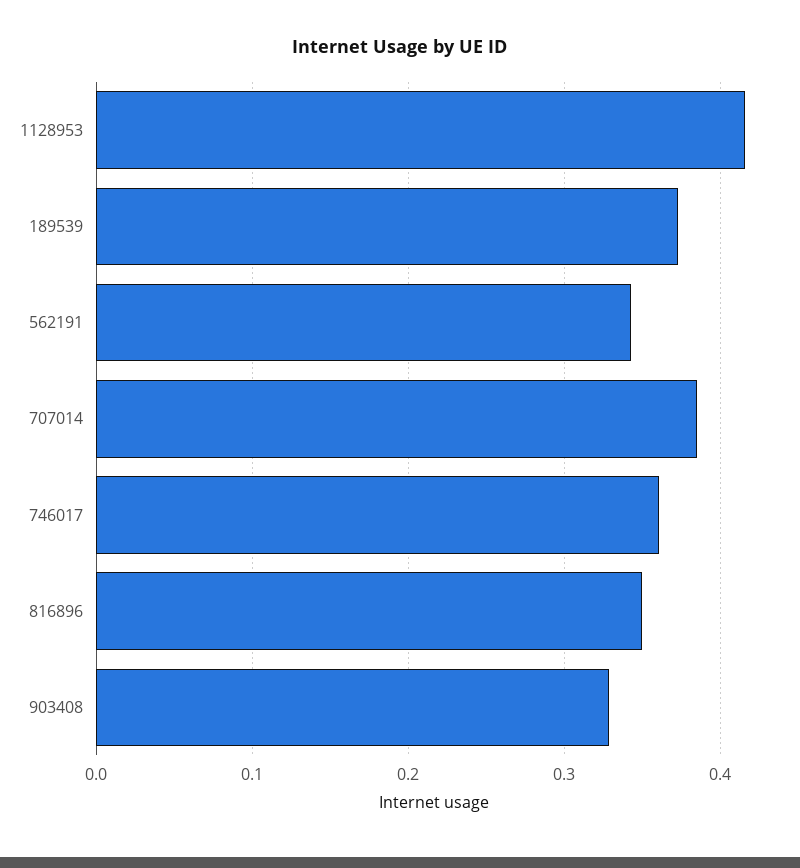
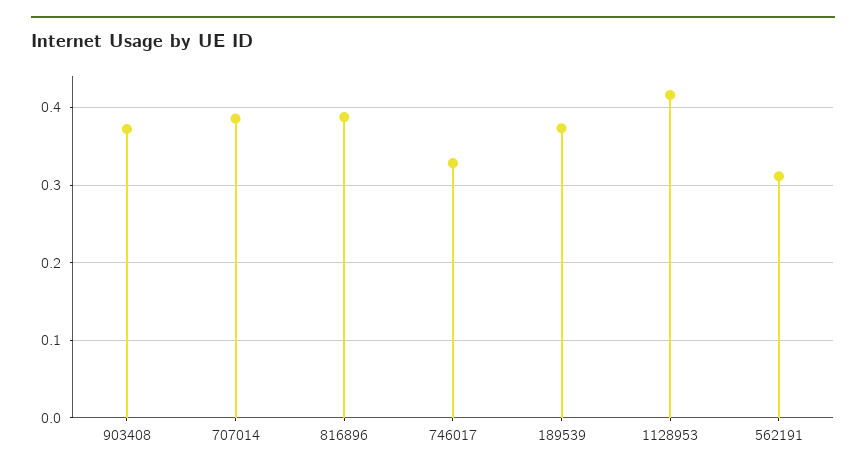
562191: 0.34 -> 0.31
746017: 0.36 -> 0.33
816896: 0.35 -> 0.39
903408: 0.33 -> 0.37

